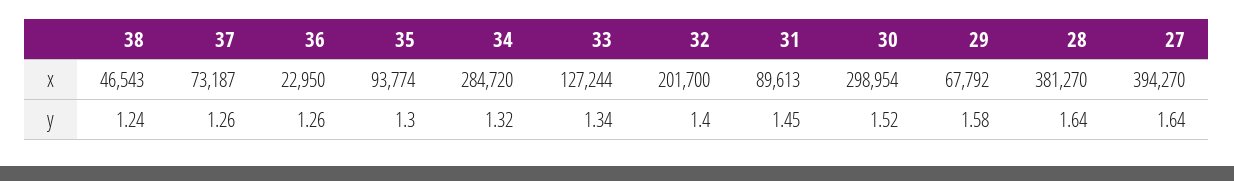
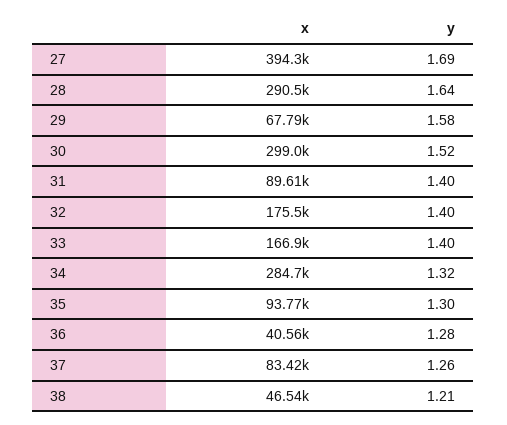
37, x: 73187 -> 83420
36, x: 22950 -> 40560
33, x: 127244 -> 166900
32, x: 201700 -> 175500
28, x: 381270 -> 290500
38, y: 1.24 -> 1.21
36, y: 1.26 -> 1.28
33, y: 1.34 -> 1.4
31, y: 1.45 -> 1.4
27, y: 1.64 -> 1.69

